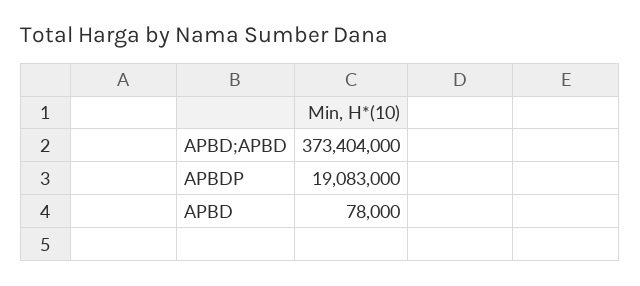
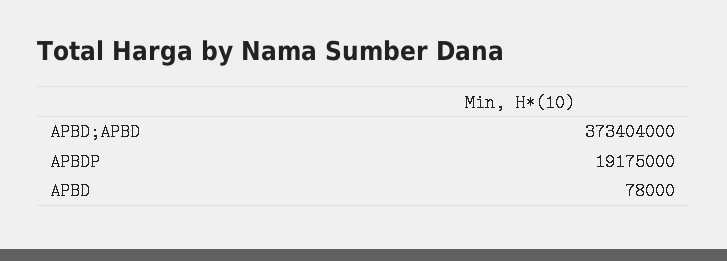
APBDP: 19083000 -> 19175000

